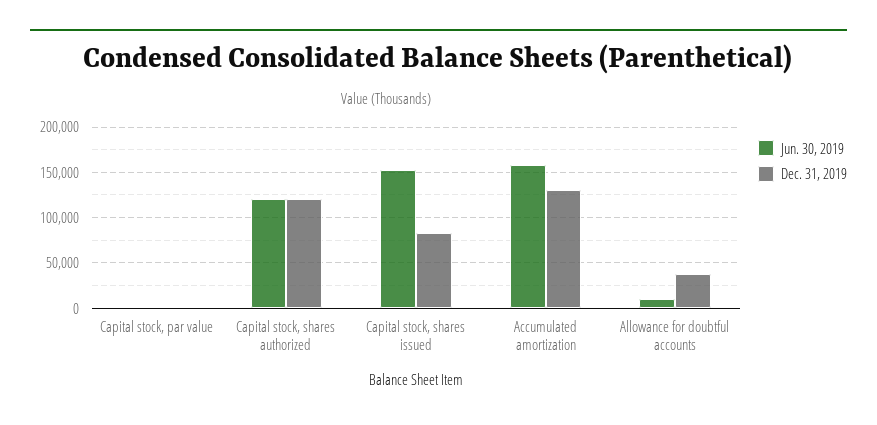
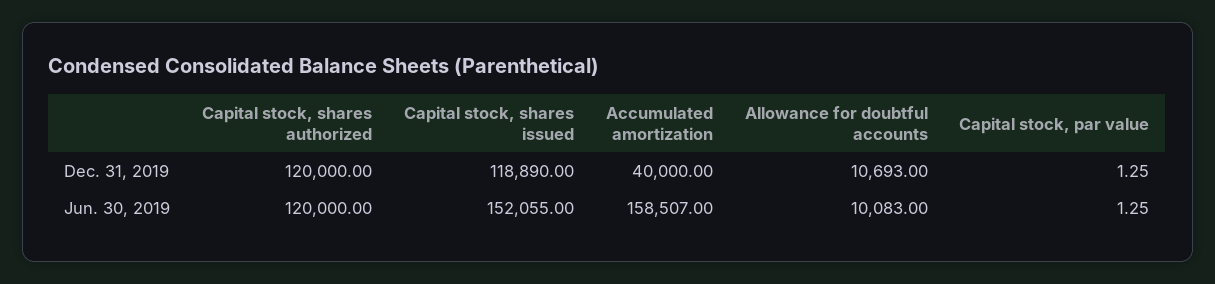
Dec. 31, 2019, Capital stock, shares issued: 80000 -> 118890
Dec. 31, 2019, Accumulated amortization: 130000 -> 40000
Dec. 31, 2019, Allowance for doubtful accounts: 40000 -> 10693

